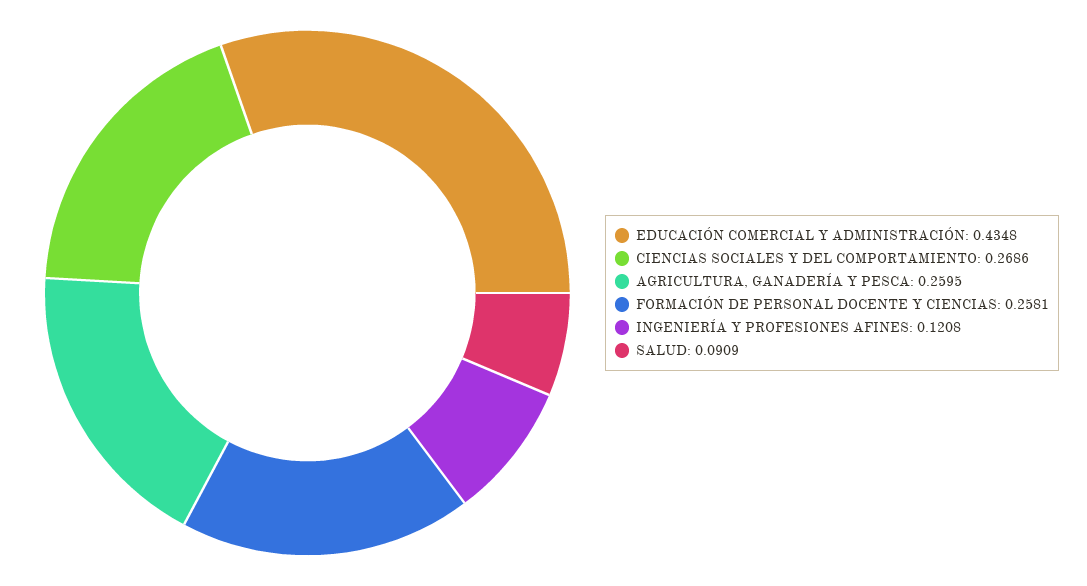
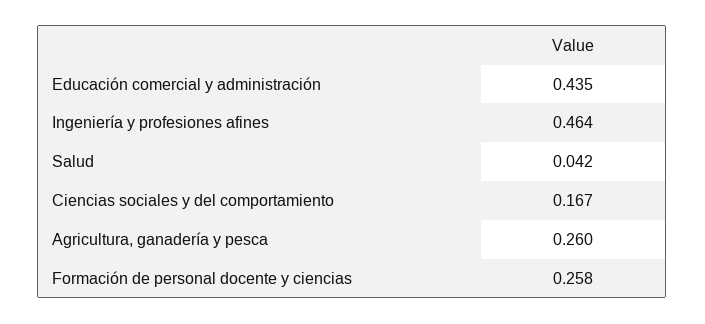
CIENCIAS SOCIALES Y DEL COMPORTAMIENTO: 0.2686 -> 0.167
INGENIERÍA Y PROFESIONES AFINES: 0.1208 -> 0.464
SALUD: 0.0909 -> 0.042

